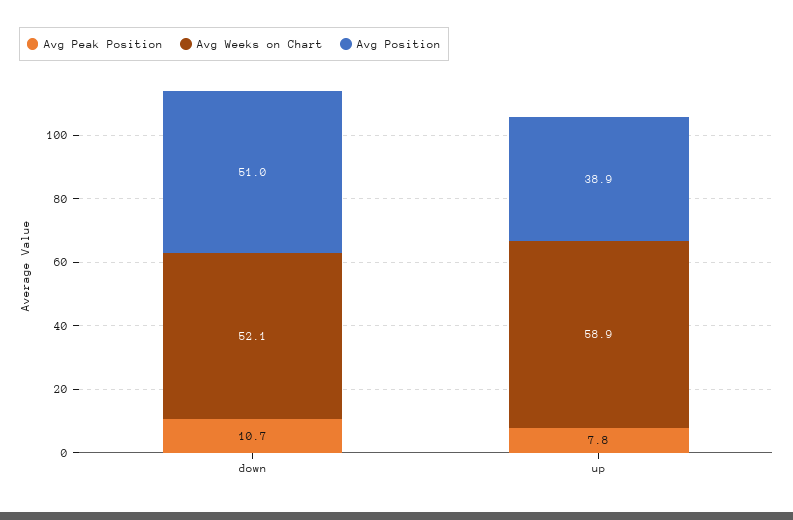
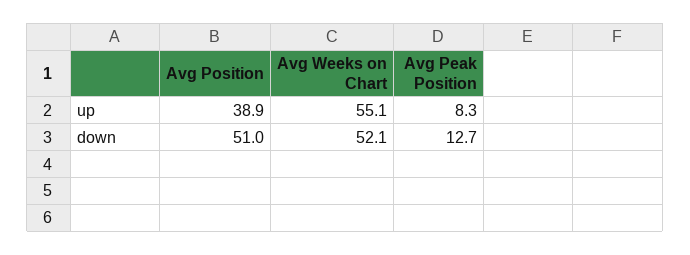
Avg Peak Position, down: 10.7 -> 12.7
Avg Peak Position, up: 7.8 -> 8.3
Avg Weeks on Chart, up: 58.9 -> 55.1

